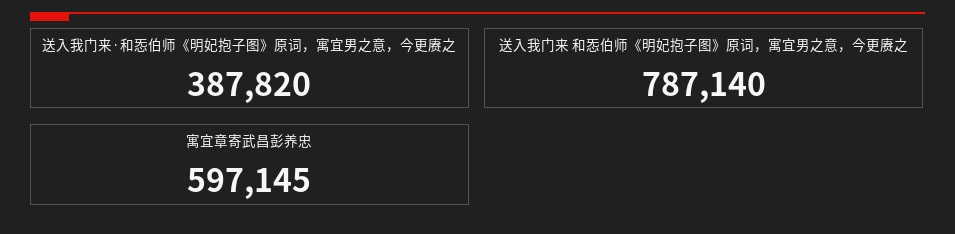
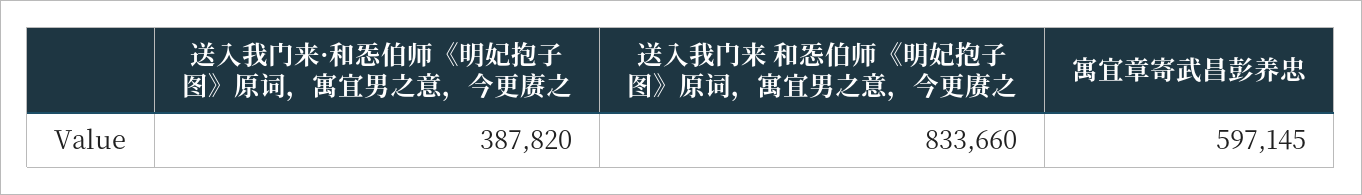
送入我门来 和㤅伯师《明妃抱子图》原词，寓宜男之意，今更赓之: 787140 -> 833660

